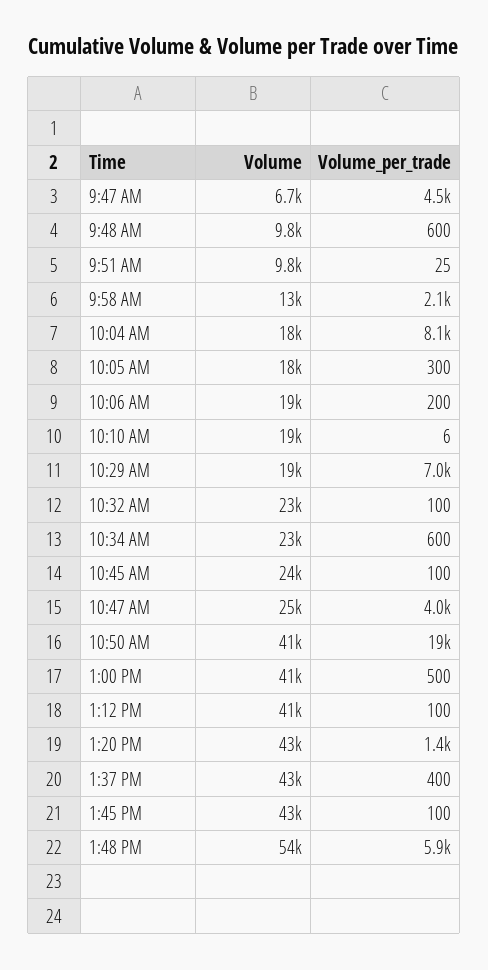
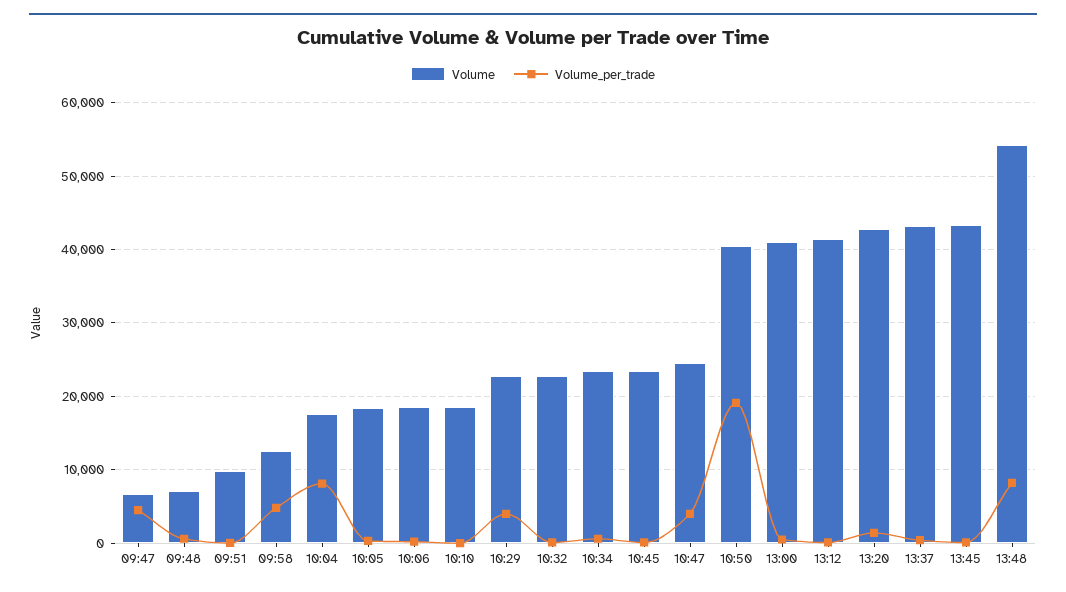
Volume, 9:48 AM: 9800 -> 7000
Volume_per_trade, 9:58 AM: 2100 -> 5000
Volume, 10:29 AM: 19000 -> 23000
Volume_per_trade, 10:29 AM: 7000 -> 4000
Volume_per_trade, 1:48 PM: 5900 -> 8000

